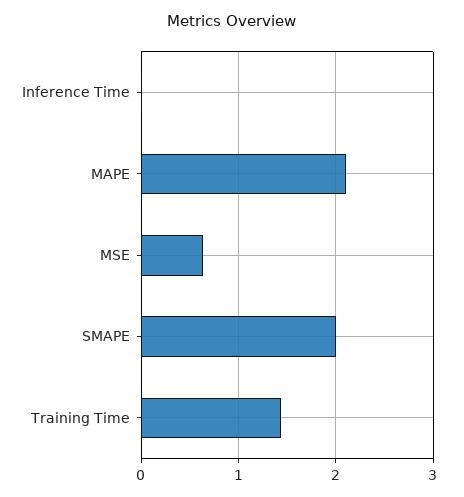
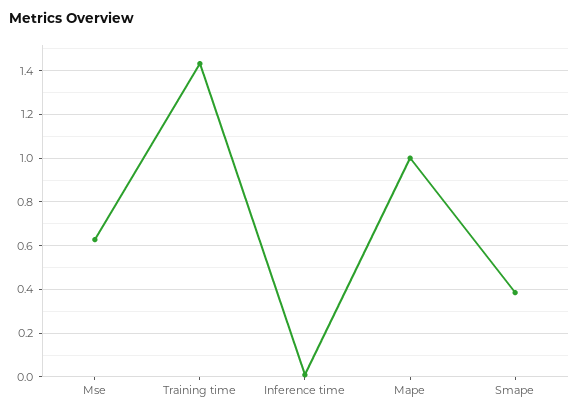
MAPE: 2.1 -> 1
SMAPE: 2 -> 0.4

